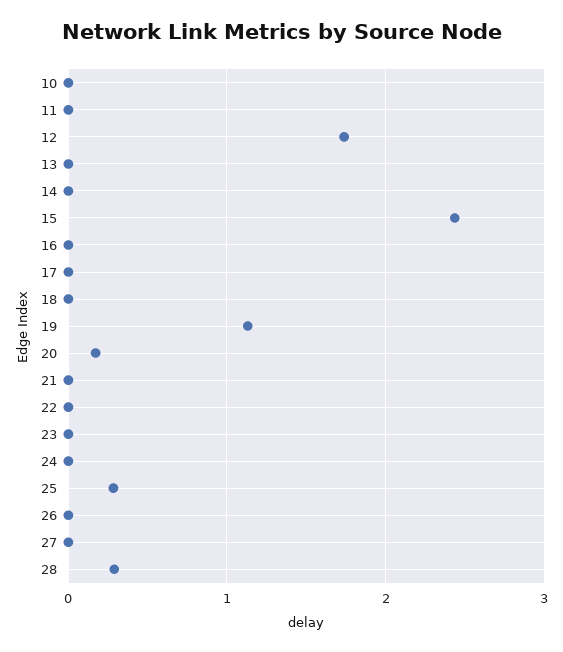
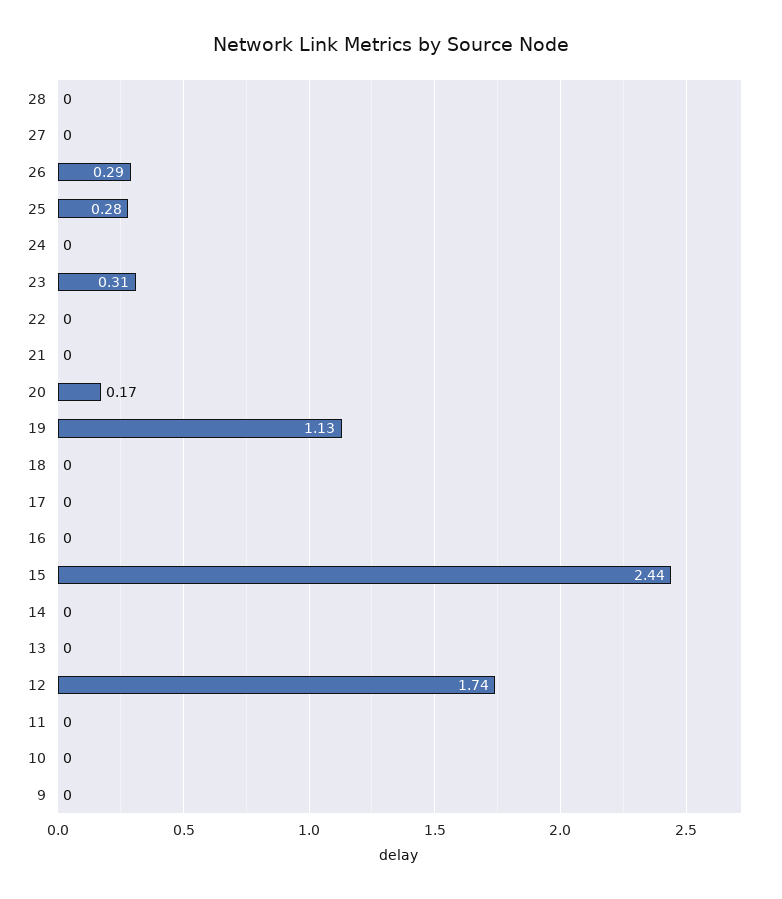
23: 0 -> 0.31
26: 0 -> 0.29
28: 0.3 -> 0
9: none -> 0

